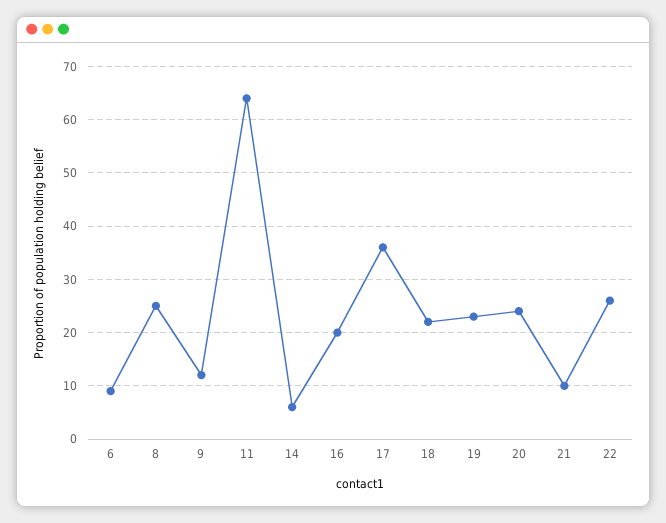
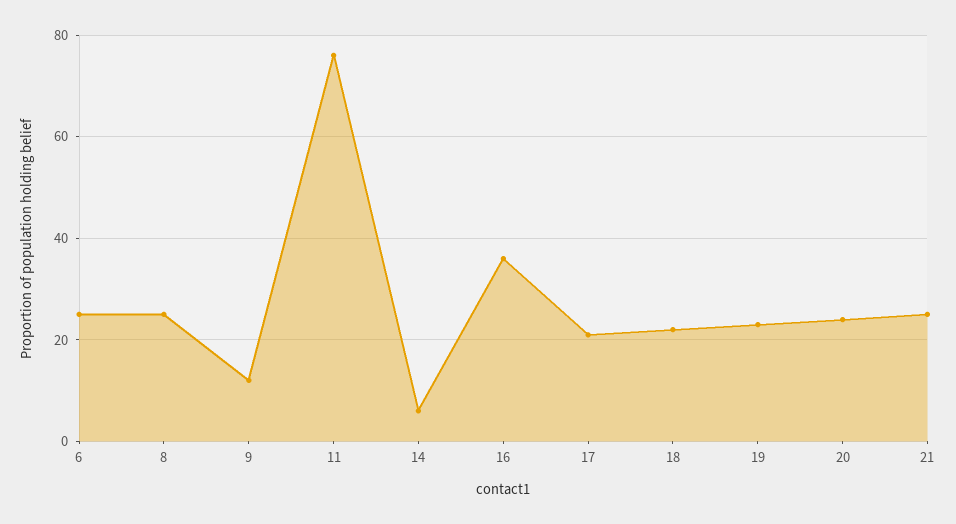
6: 10 -> 25
11: 65 -> 75
16: 20 -> 35
17: 35 -> 20
21: 10 -> 25
22: 25 -> none

